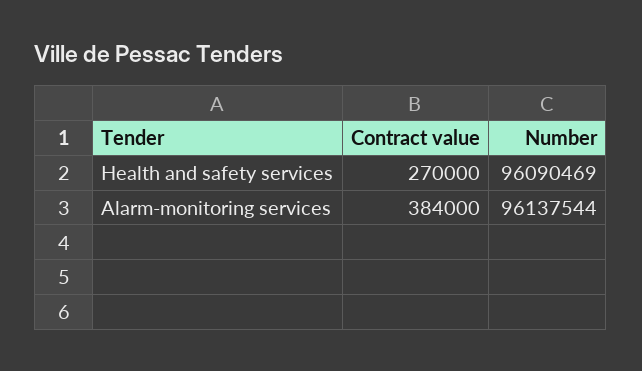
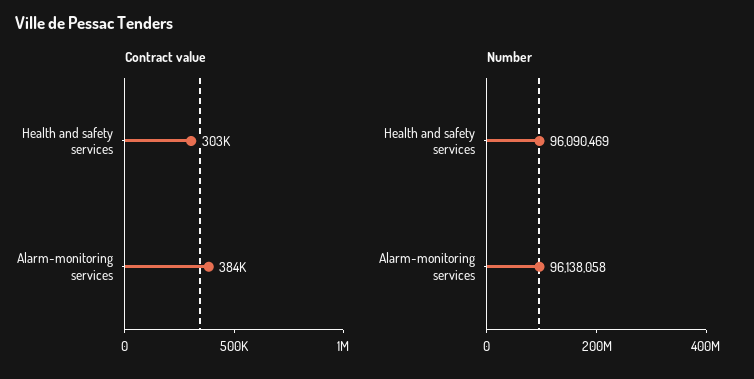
Contract value, Health and safety services: 270000 -> 303000
Number, Alarm-monitoring services: 96137544 -> 96138058

